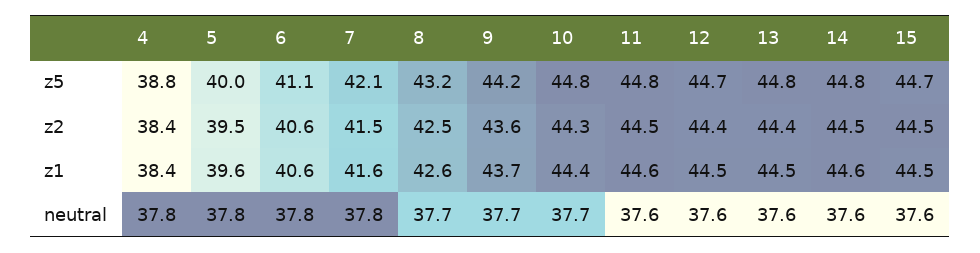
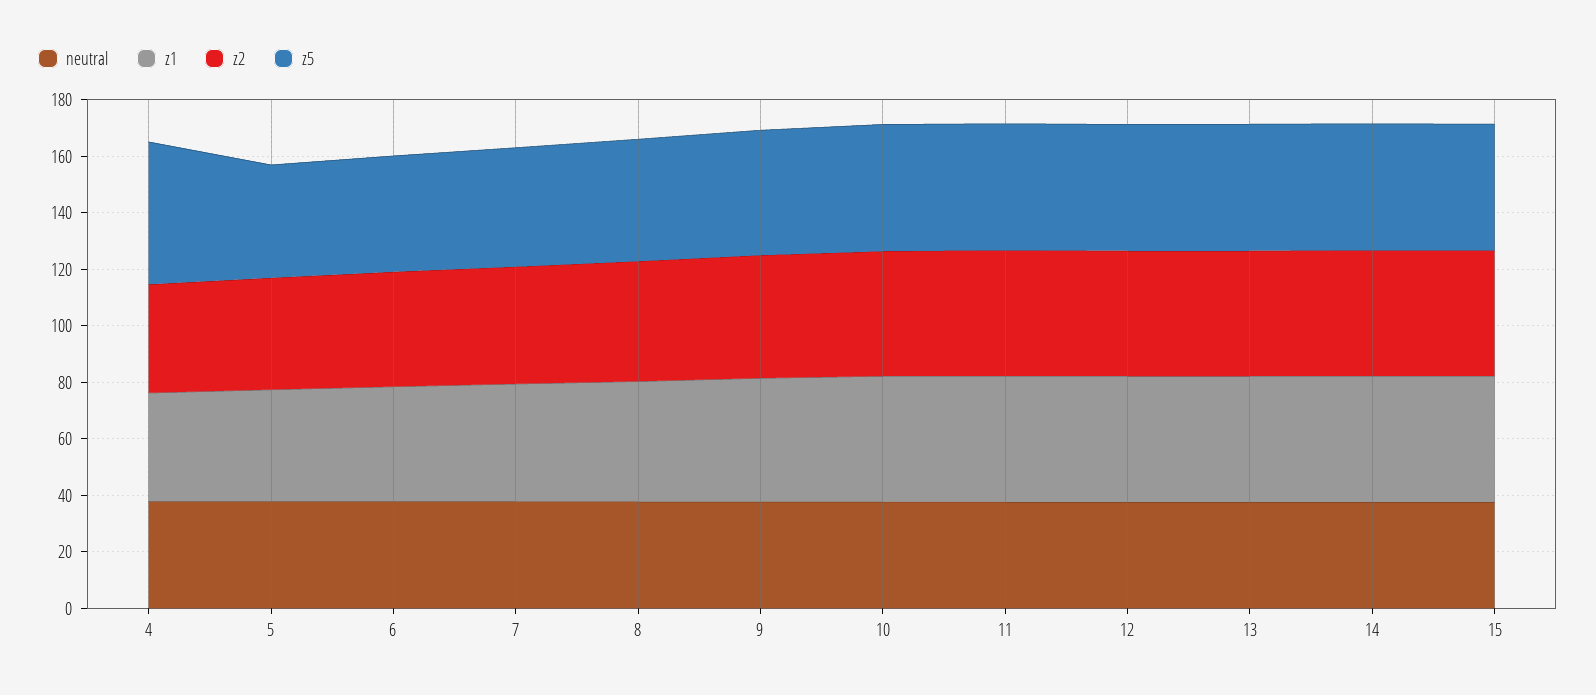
z5, 4: 38.8 -> 50

